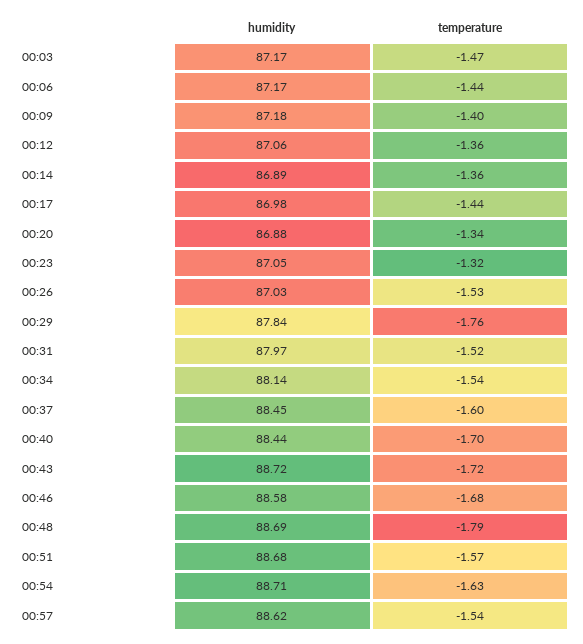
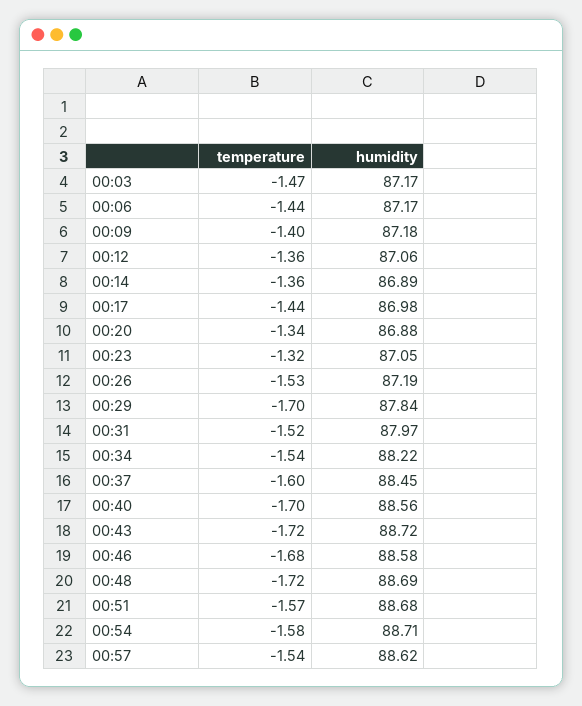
humidity, 00:26: 87.03 -> 87.19
temperature, 00:29: -1.76 -> -1.7
humidity, 00:34: 88.14 -> 88.22
humidity, 00:40: 88.44 -> 88.56
temperature, 00:48: -1.79 -> -1.72
temperature, 00:54: -1.63 -> -1.58

